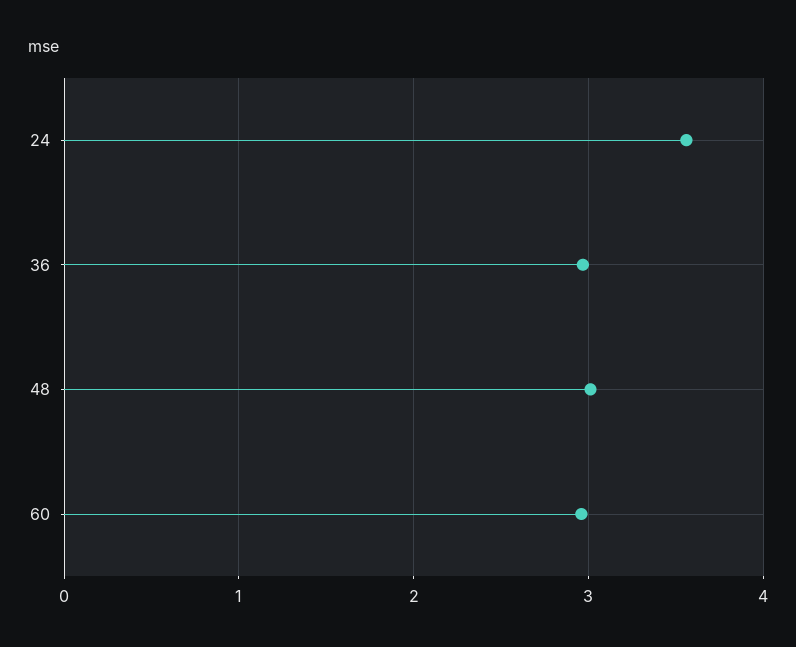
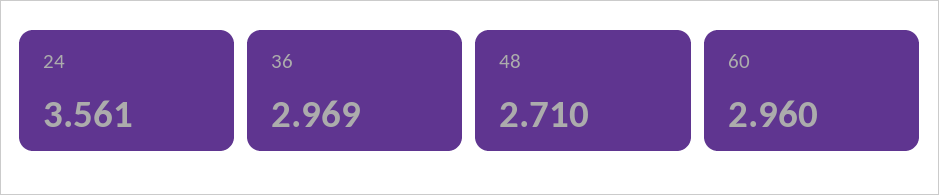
48: 3 -> 2.71

